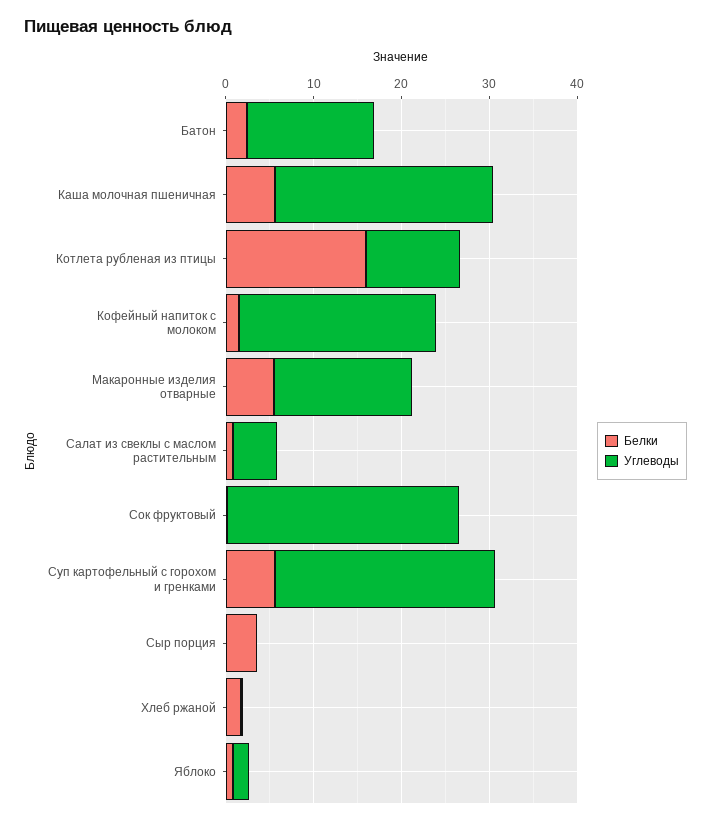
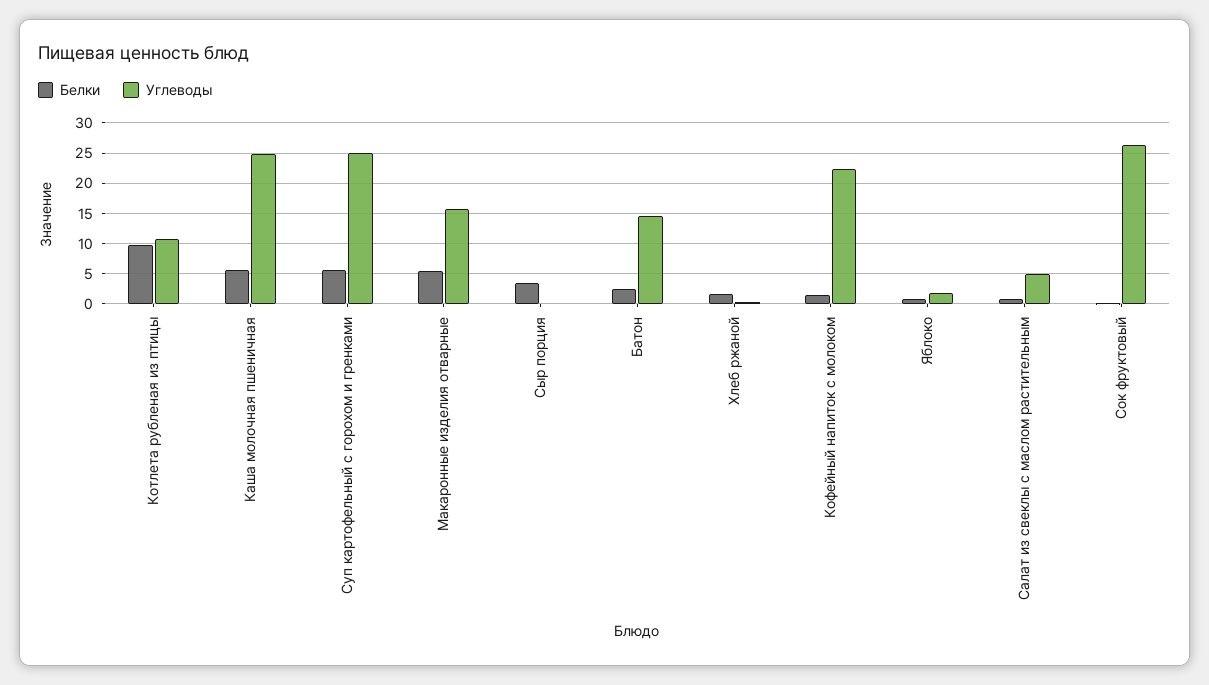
Белки, Котлета рубленая из птицы: 16 -> 10

